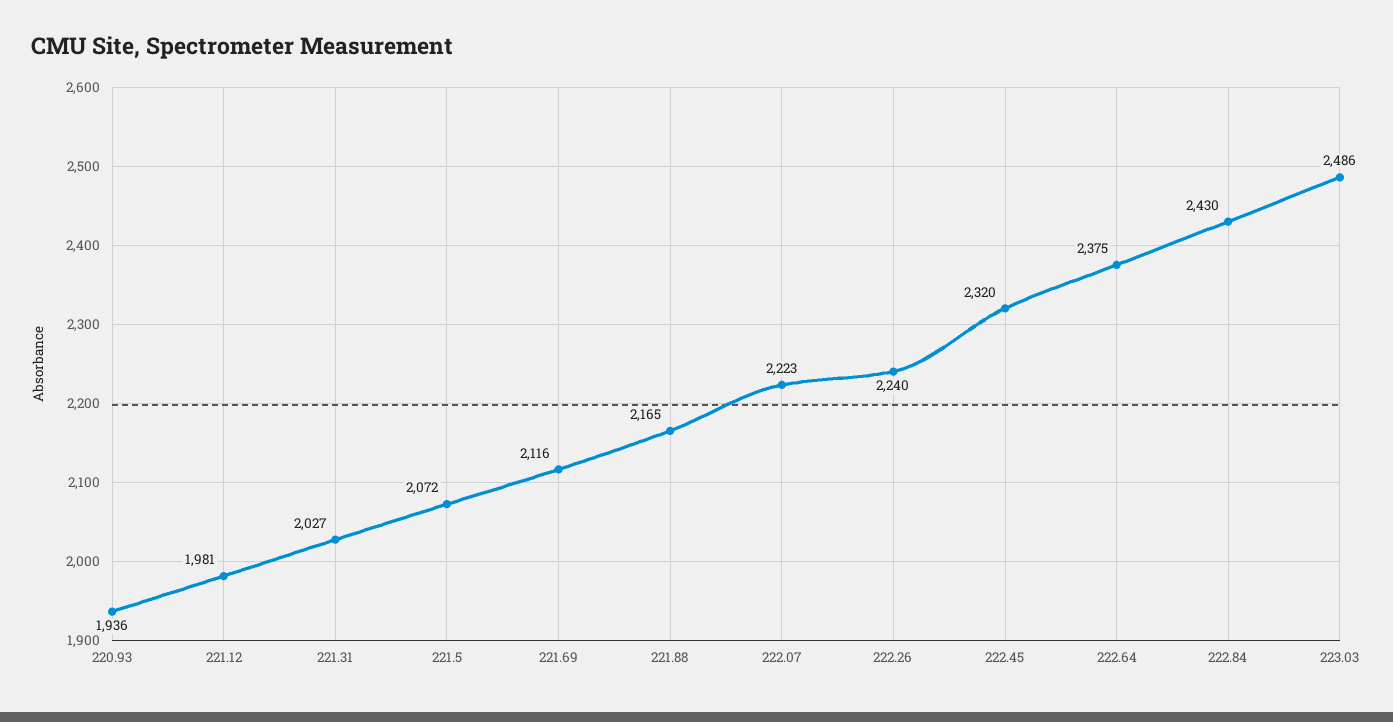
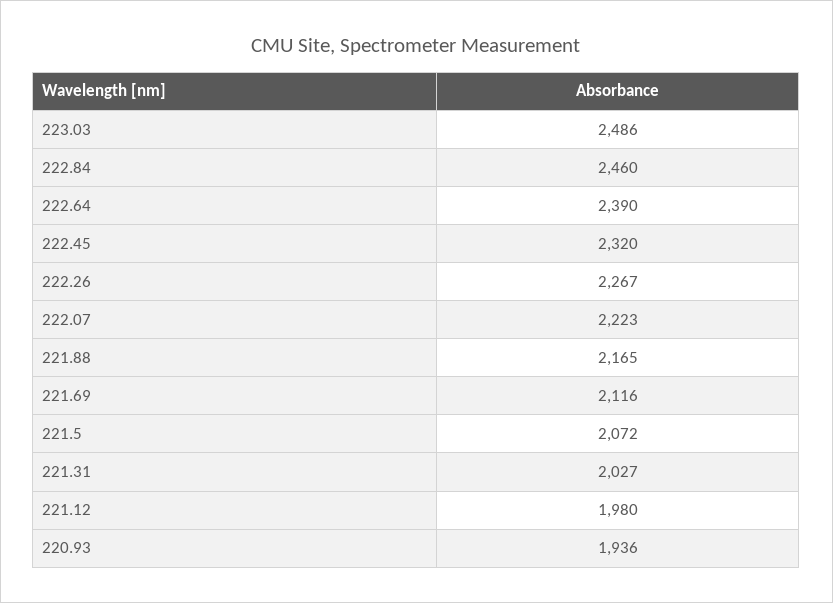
221.12: 1981 -> 1980
222.26: 2240 -> 2267
222.64: 2375 -> 2390
222.84: 2430 -> 2460

